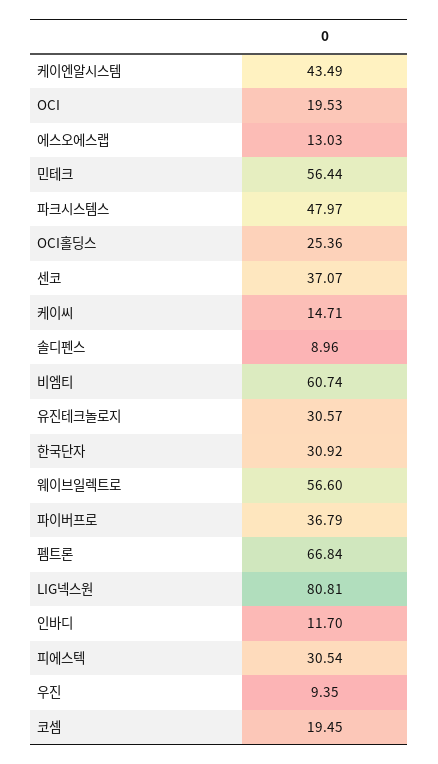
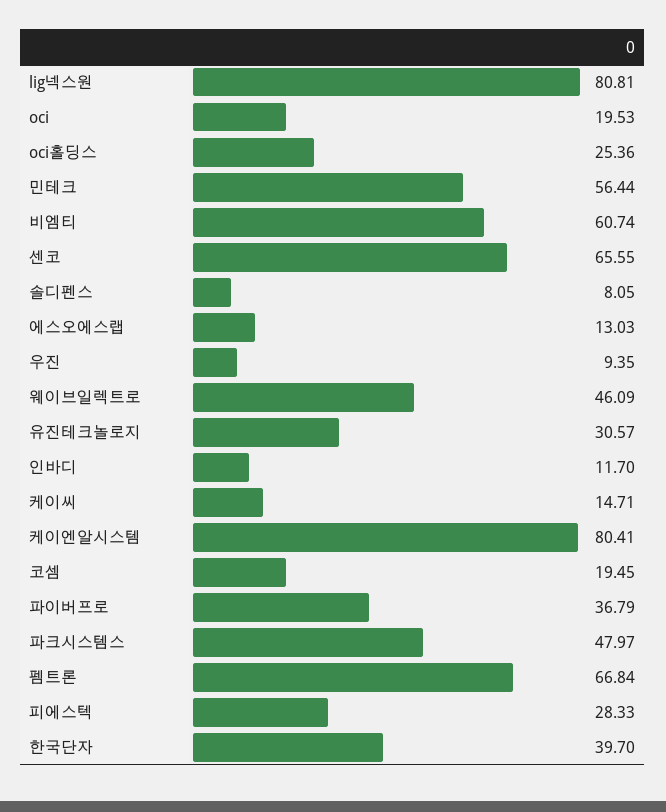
케이엔알시스템: 43.49 -> 80.41
센코: 37.07 -> 65.55
솔디펜스: 8.96 -> 8.05
한국단자: 30.92 -> 39.7
웨이브일렉트로: 56.6 -> 46.09
피에스텍: 30.54 -> 28.33

